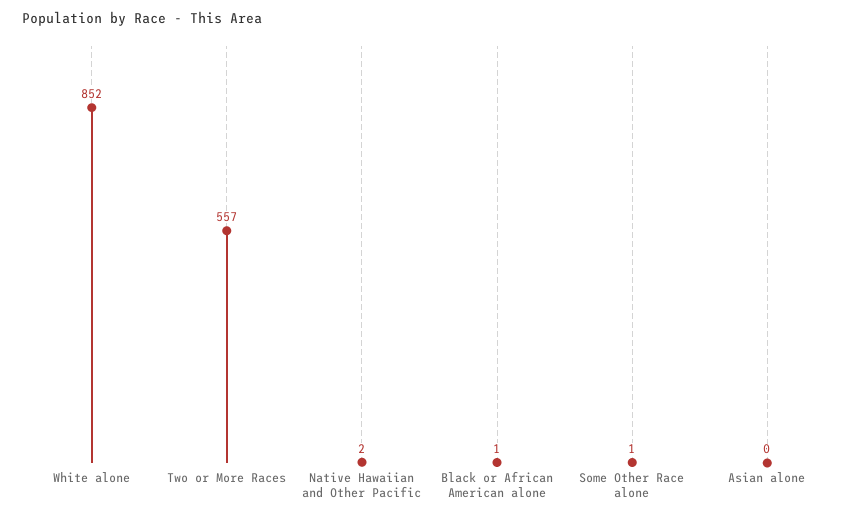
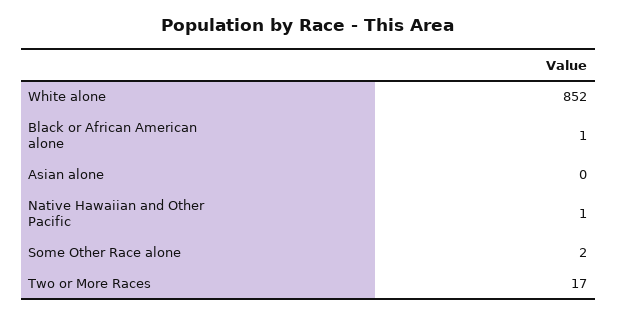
Two or More Races: 557 -> 17
Native Hawaiian and Other Pacific: 2 -> 1
Some Other Race alone: 1 -> 2

